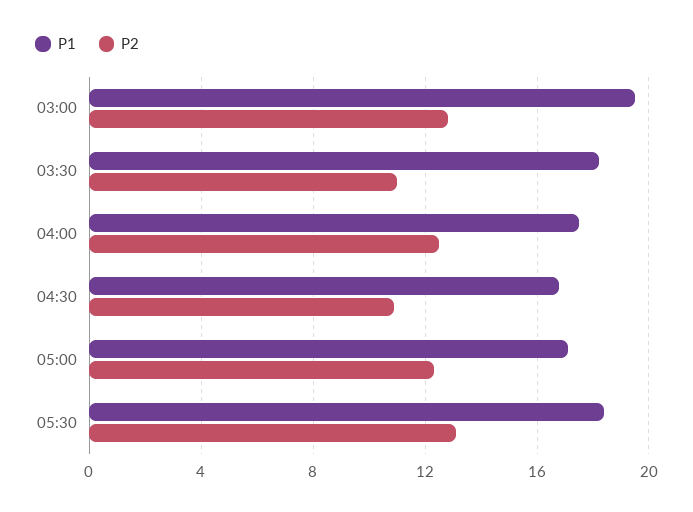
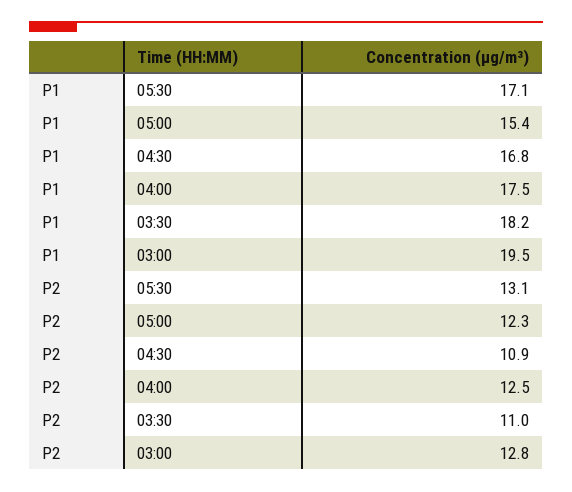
P1, 05:00: 17 -> 15.4
P1, 05:30: 18.5 -> 17.1

